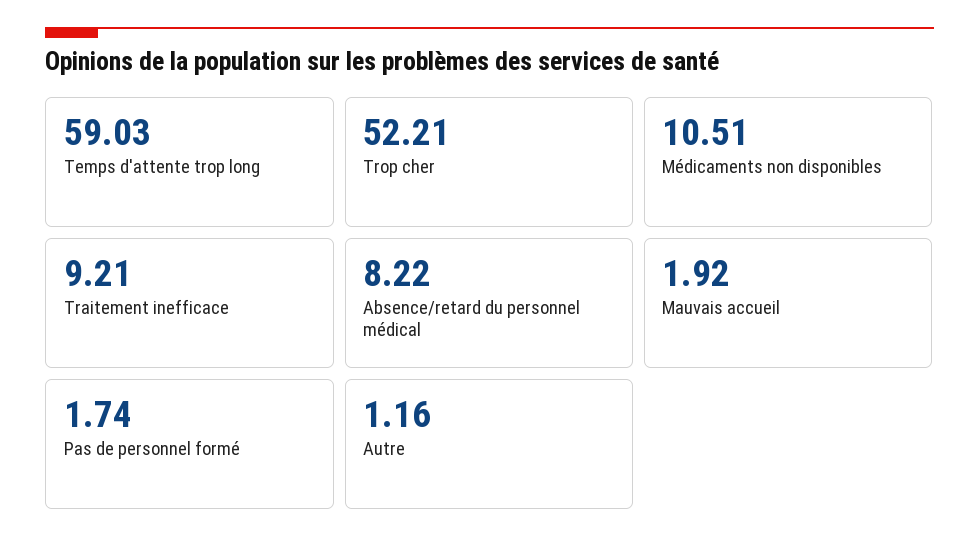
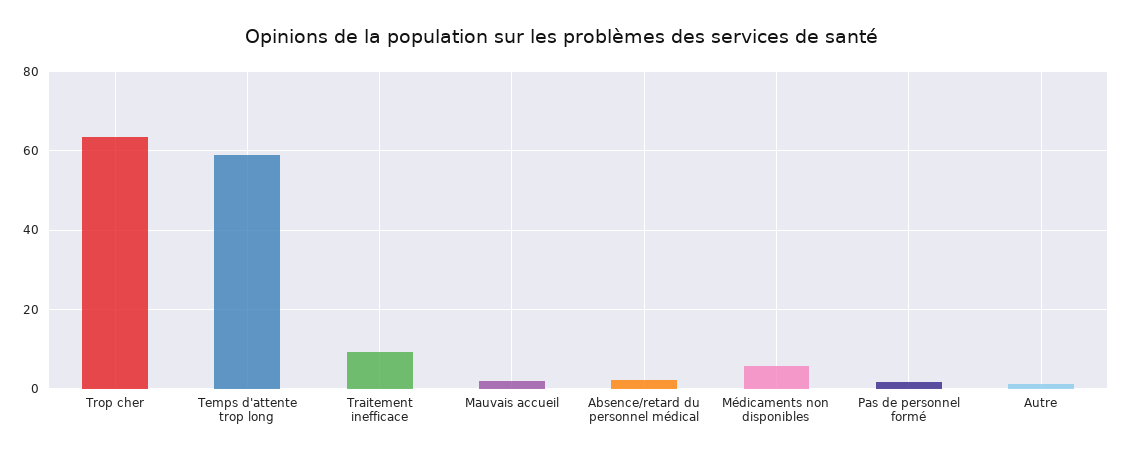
Trop cher: 52.21 -> 64
Médicaments non disponibles: 10.51 -> 6
Absence/retard du personnel médical: 8.22 -> 2

